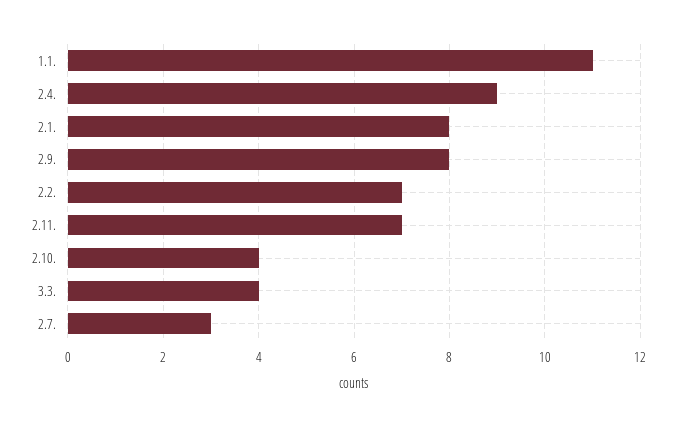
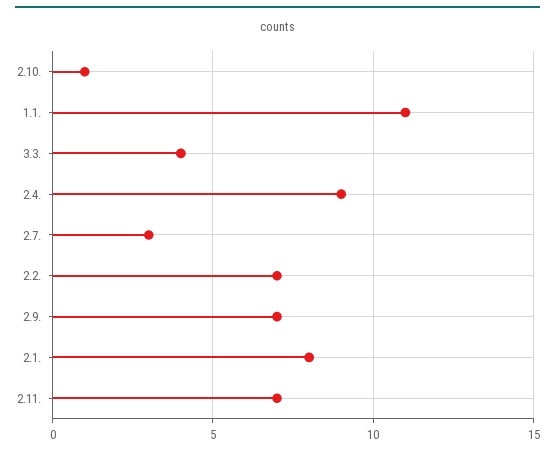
2.9.: 8 -> 7
2.10.: 4 -> 1

